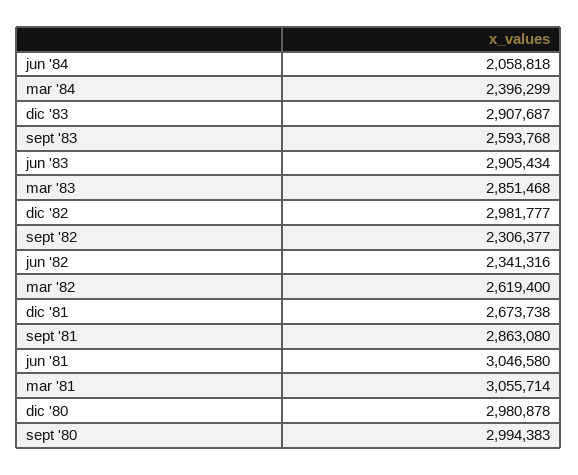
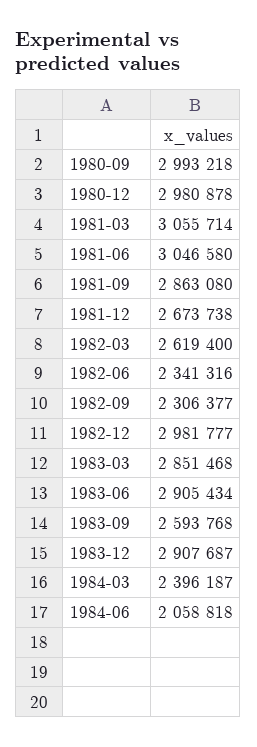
mar '84: 2396299 -> 2396187
sept '80: 2994383 -> 2993218

